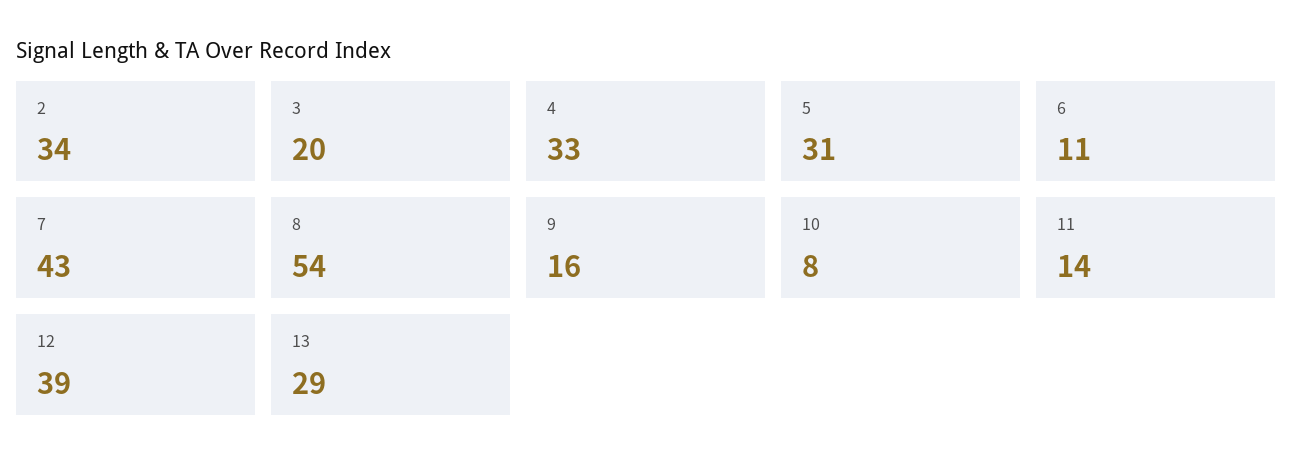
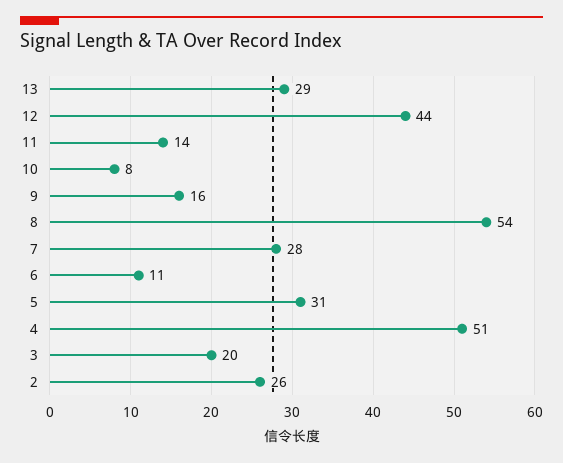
2: 34 -> 26
4: 33 -> 51
7: 43 -> 28
12: 39 -> 44

